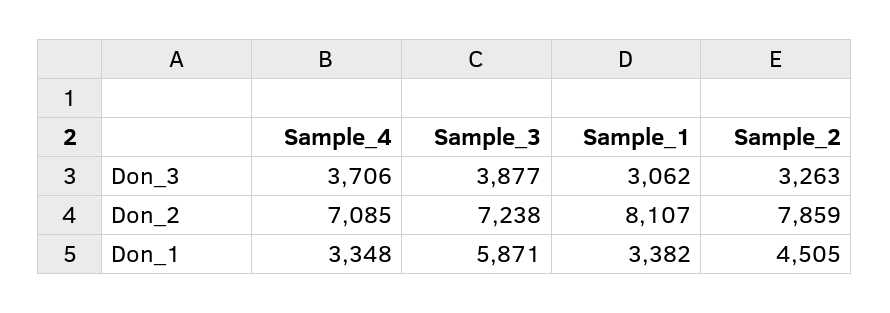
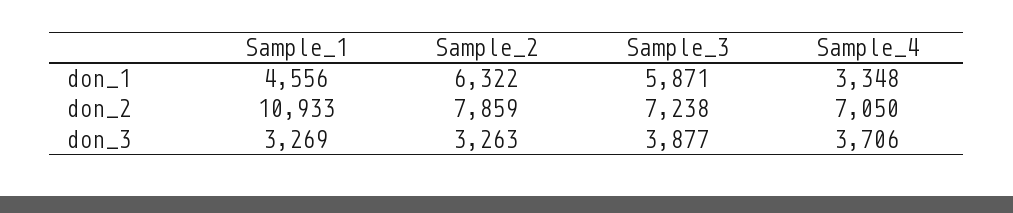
Sample_1, Don_3: 3062 -> 3269
Sample_4, Don_2: 7085 -> 7050
Sample_1, Don_2: 8107 -> 10933
Sample_1, Don_1: 3382 -> 4556
Sample_2, Don_1: 4505 -> 6322

